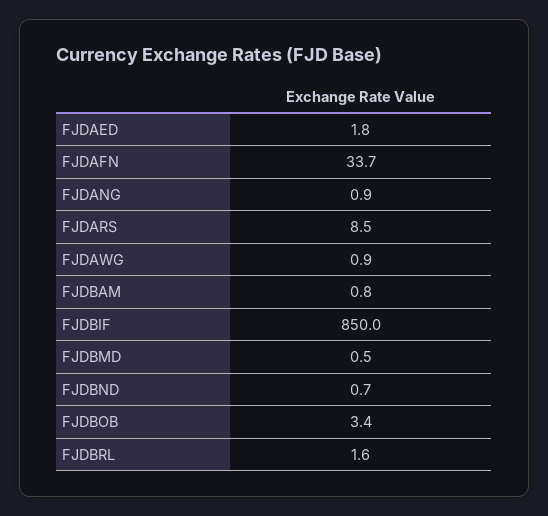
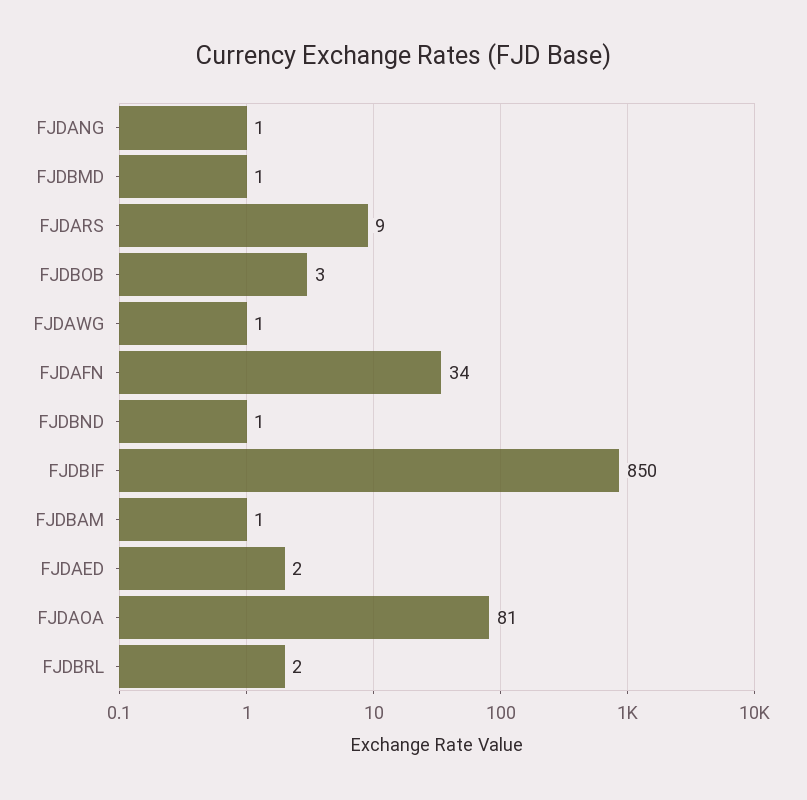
FJDAOA: none -> 81

